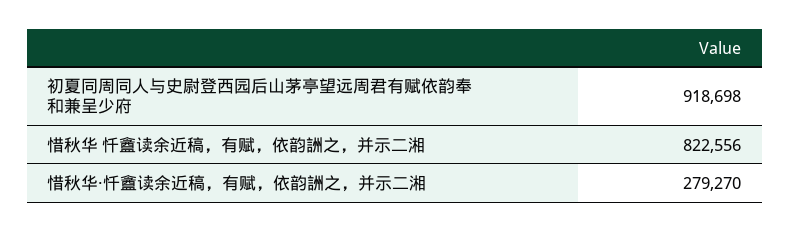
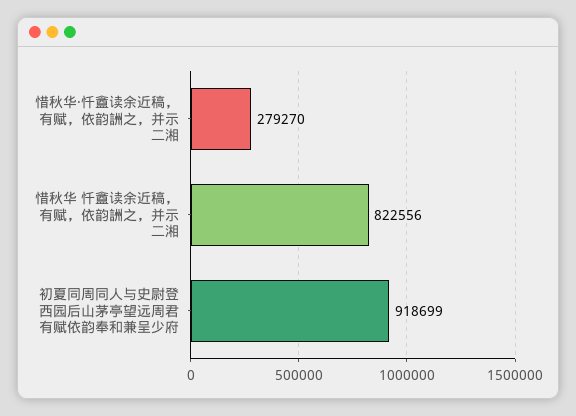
初夏同周同人与史尉登西园后山茅亭望远周君有赋依韵奉和兼呈少府: 918698 -> 918699

